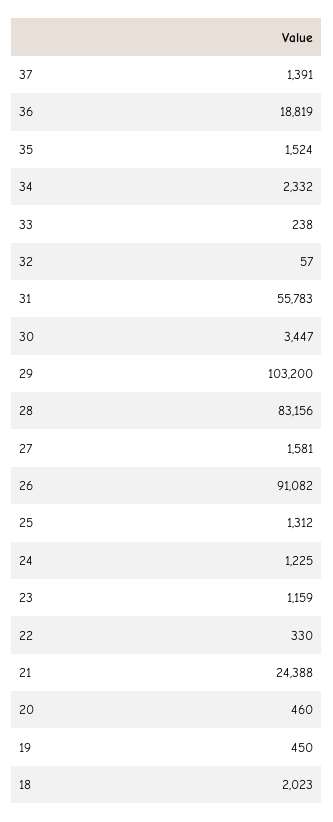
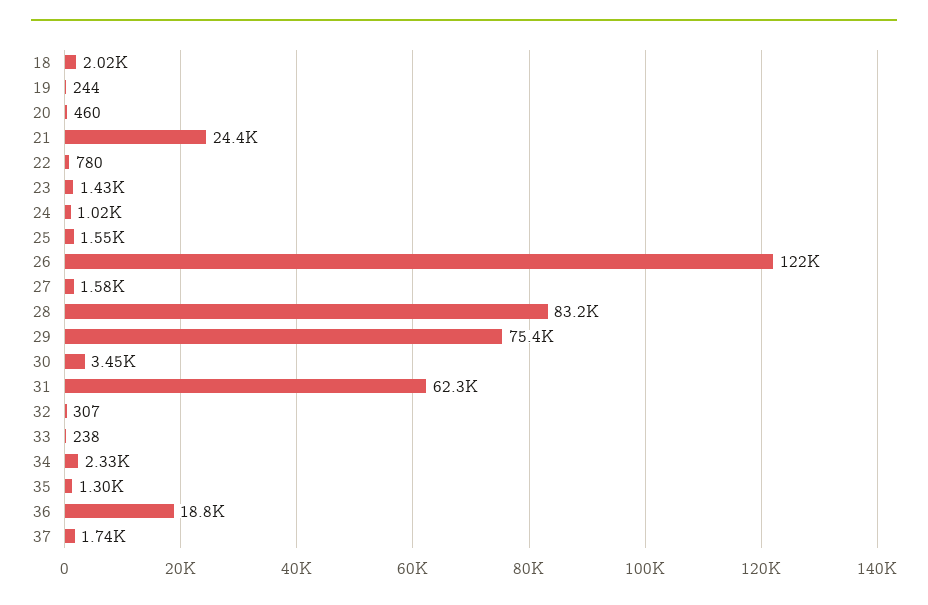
37: 1391 -> 1740
35: 1524 -> 1300
32: 57 -> 307
31: 55783 -> 62300
29: 103200 -> 75400
26: 91082 -> 122000
25: 1312 -> 1550
24: 1225 -> 1020
23: 1159 -> 1430
22: 330 -> 780
19: 450 -> 244

